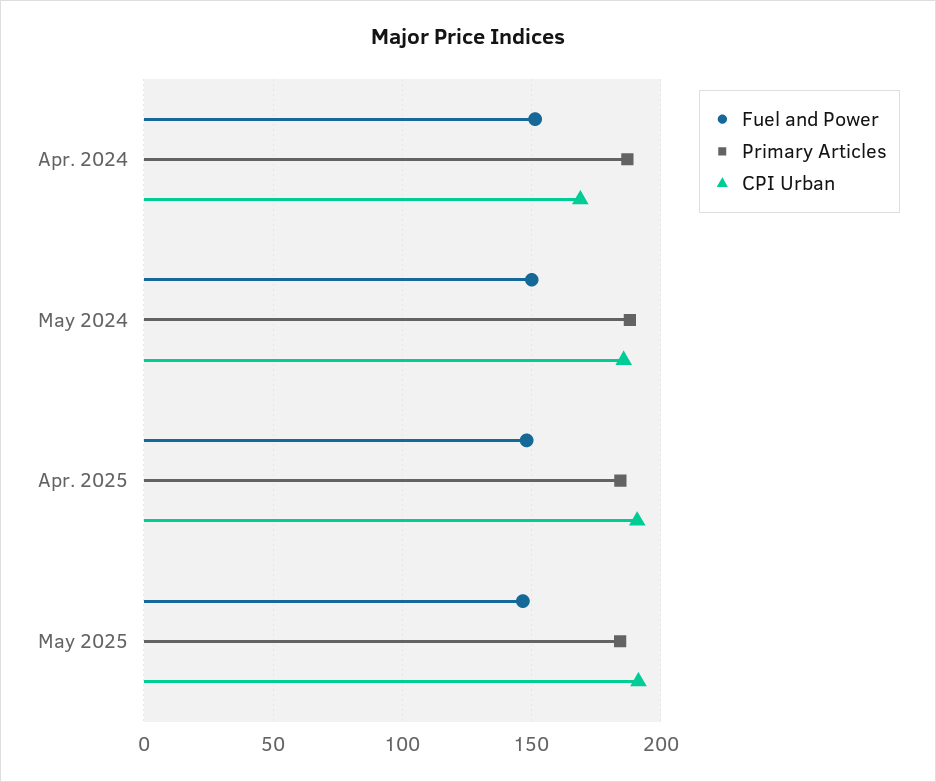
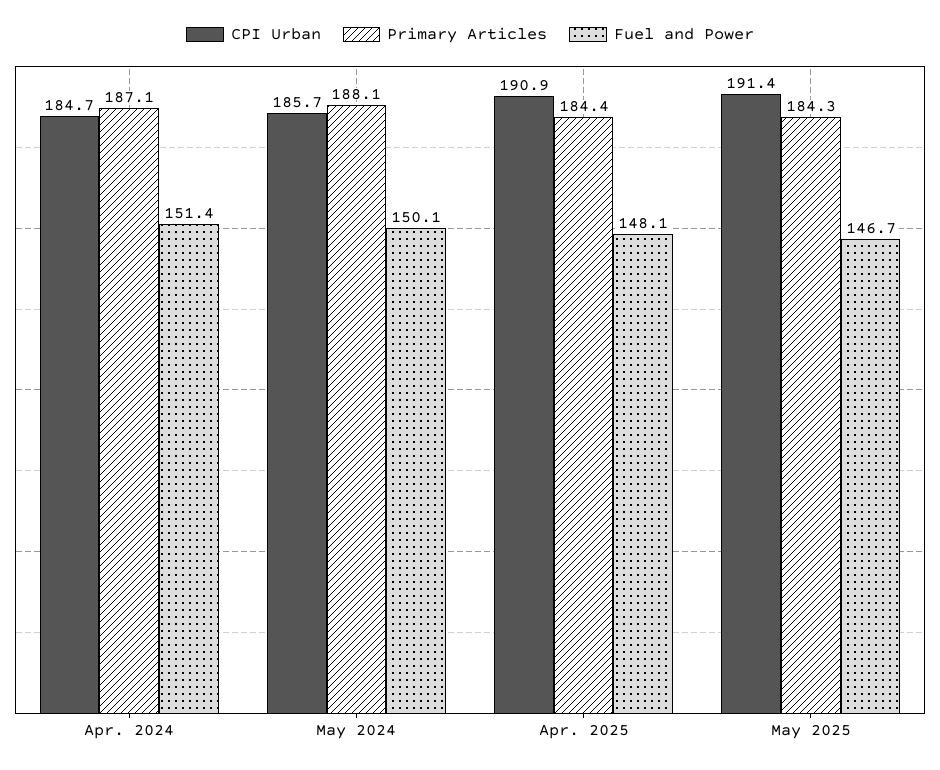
CPI Urban, Apr. 2024: 170 -> 184.7

